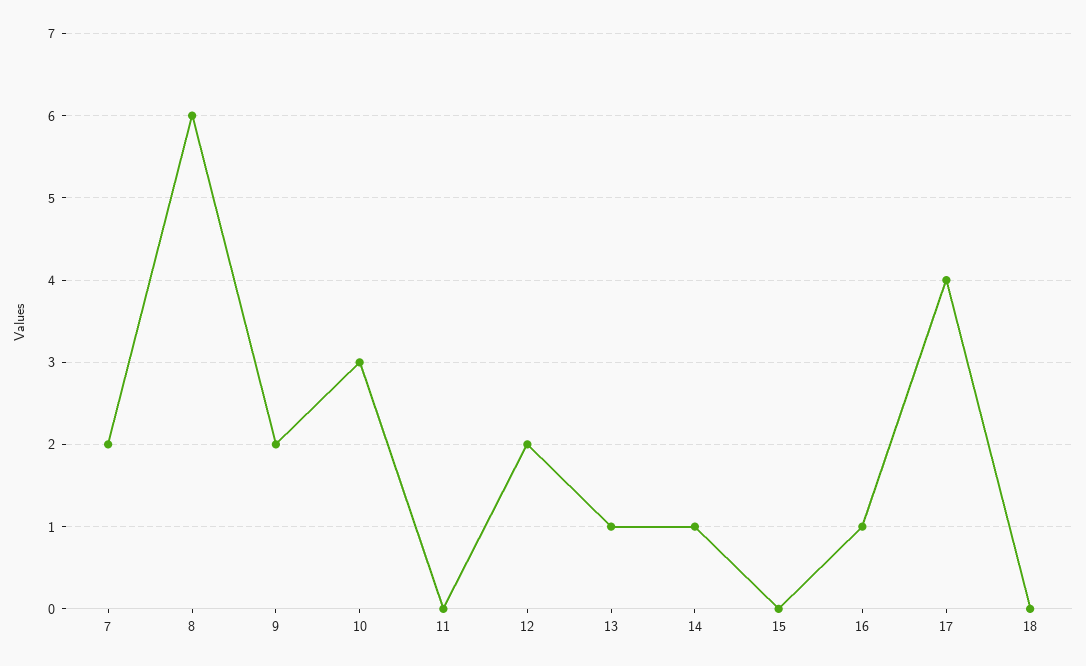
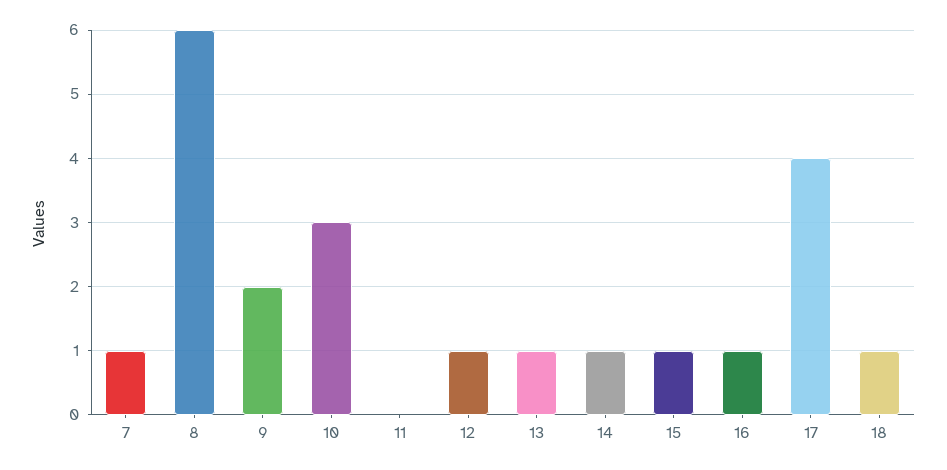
7: 2 -> 1
12: 2 -> 1
15: 0 -> 1
18: 0 -> 1

